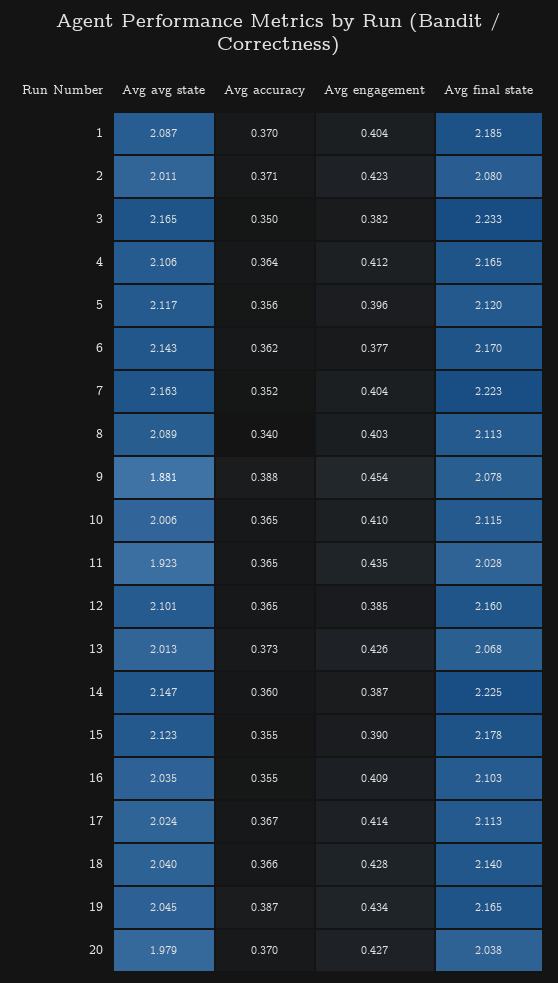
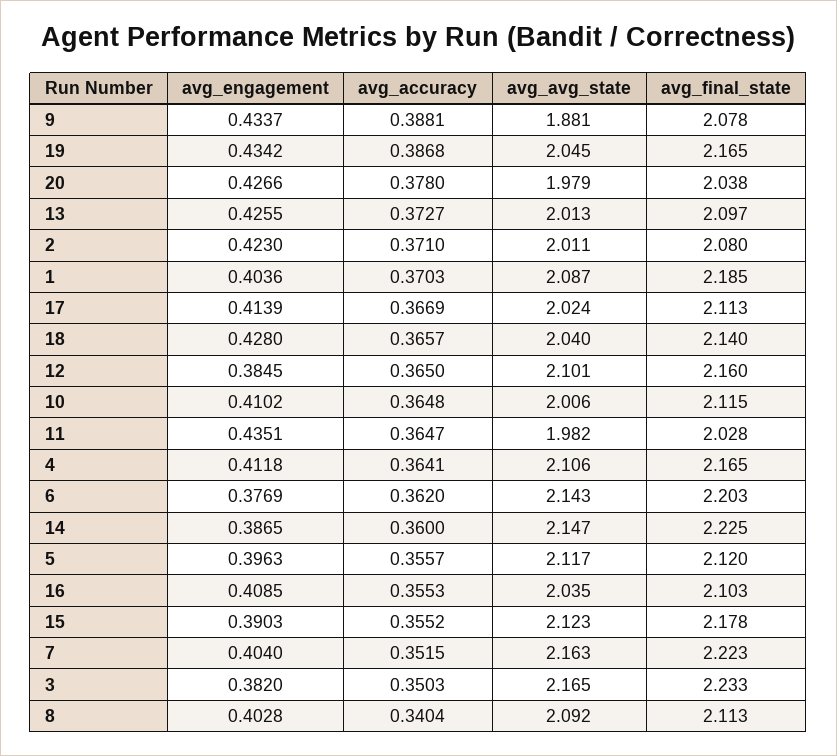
Avg final state, 6: 2.17 -> 2.203
Avg avg state, 8: 2.089 -> 2.092
Avg engagement, 9: 0.454 -> 0.4337
Avg avg state, 11: 1.923 -> 1.982
Avg final state, 13: 2.068 -> 2.097
Avg accuracy, 20: 0.37 -> 0.378

